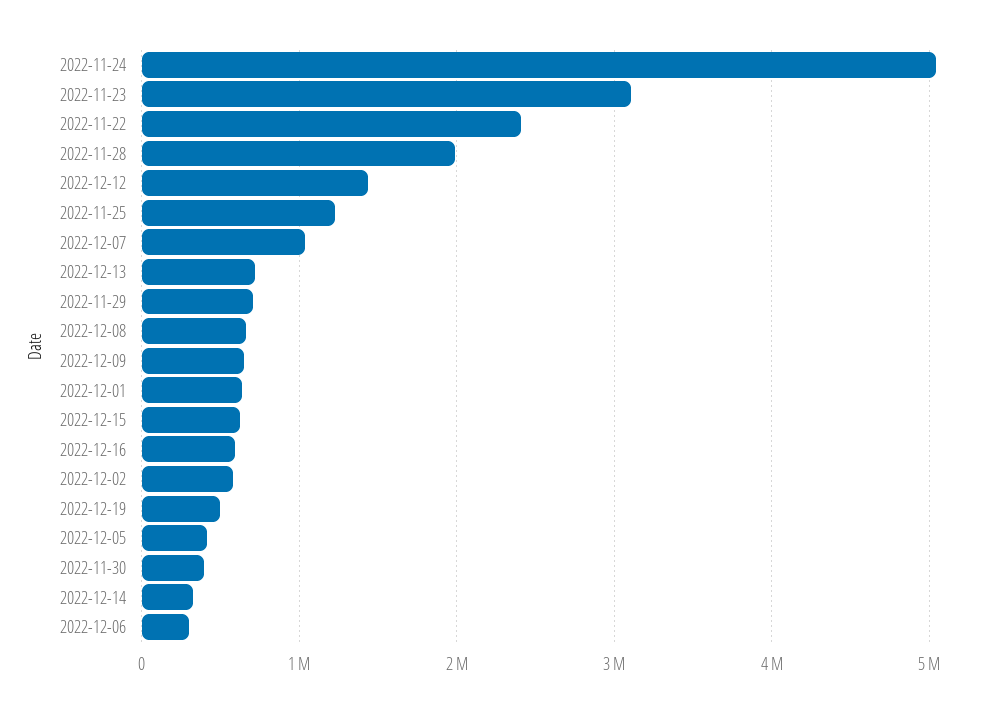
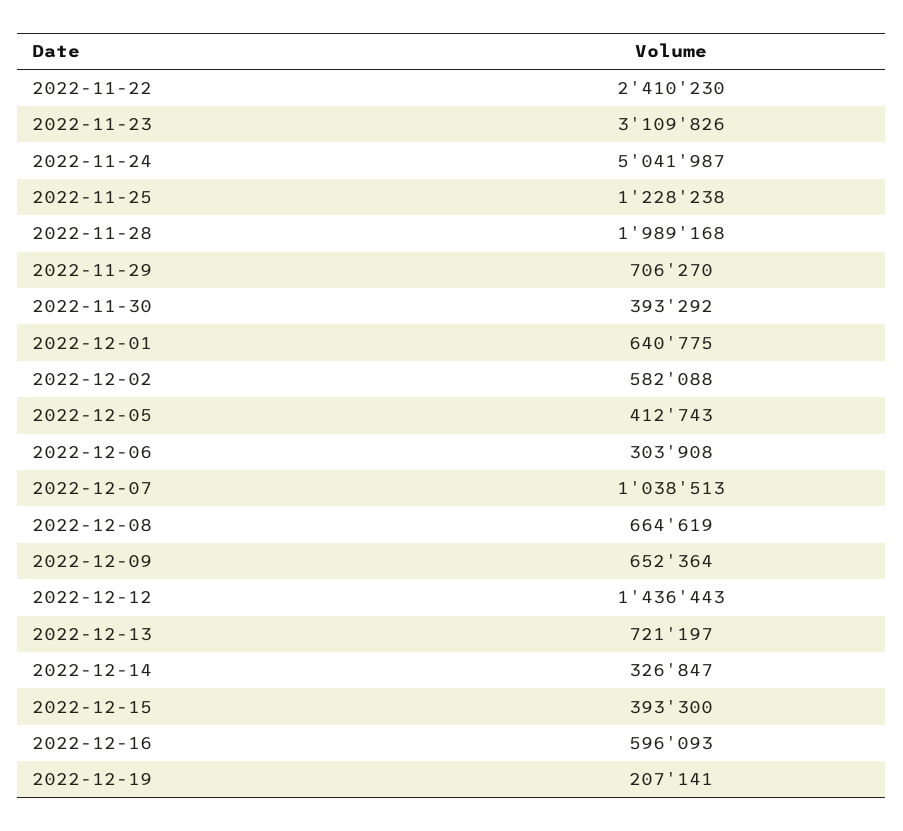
2022-12-15: 600000 -> 393300
2022-12-19: 500000 -> 207141

